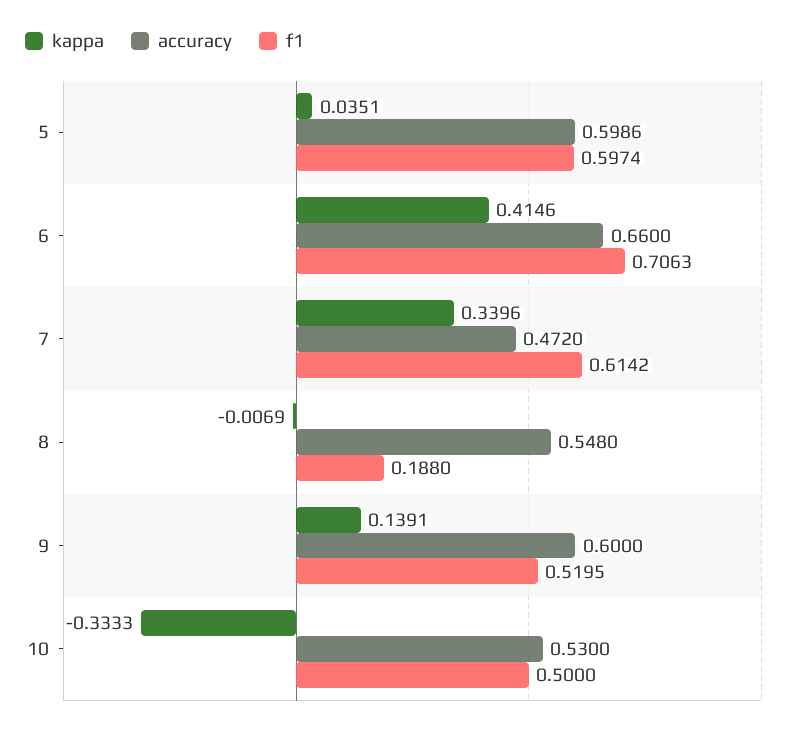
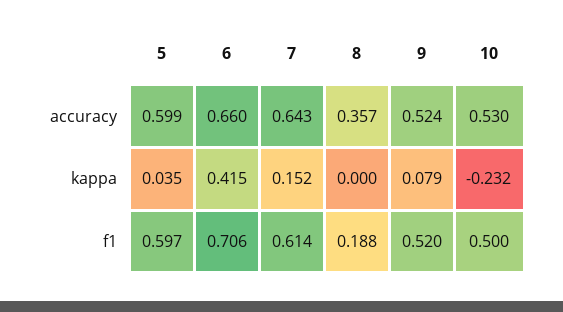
kappa, 7: 0.3396 -> 0.152
accuracy, 7: 0.472 -> 0.643
kappa, 8: -0.0069 -> 0
accuracy, 8: 0.548 -> 0.357
kappa, 9: 0.1391 -> 0.079
accuracy, 9: 0.6 -> 0.524
kappa, 10: -0.3333 -> -0.232

